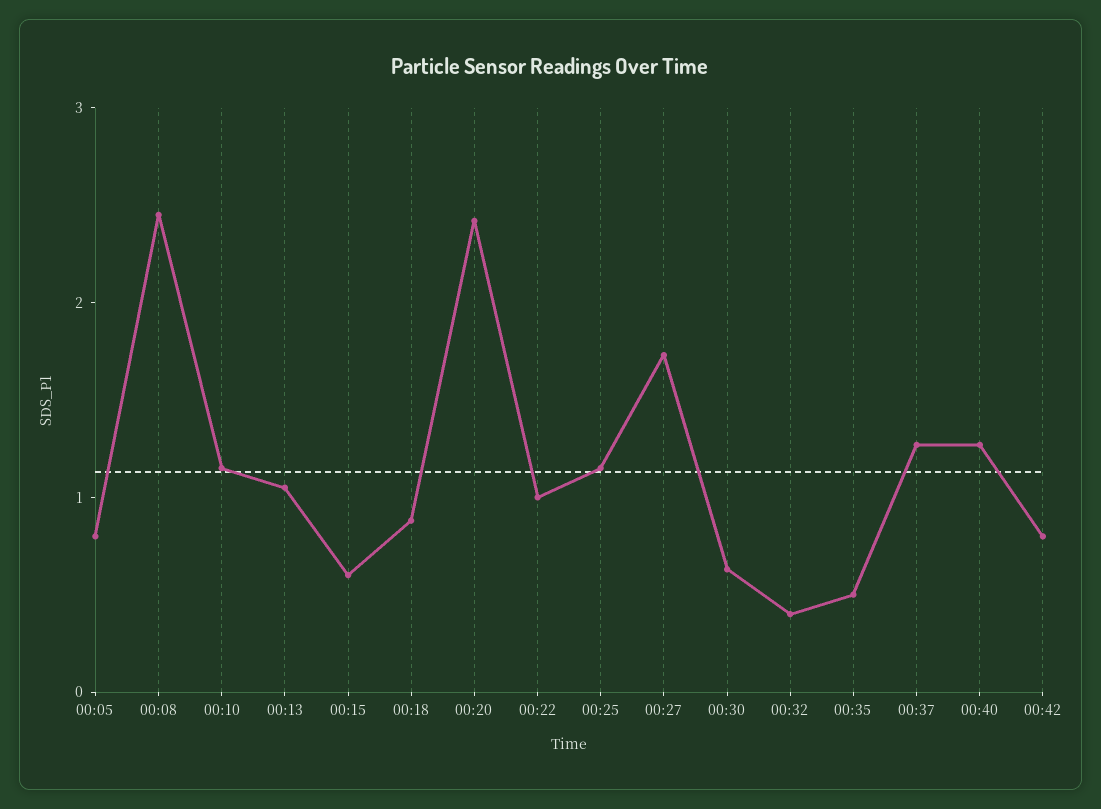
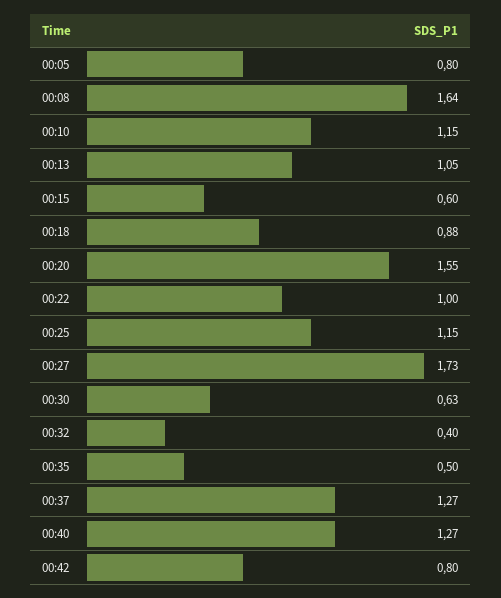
00:08: 2.4 -> 1.64
00:20: 2.4 -> 1.55

